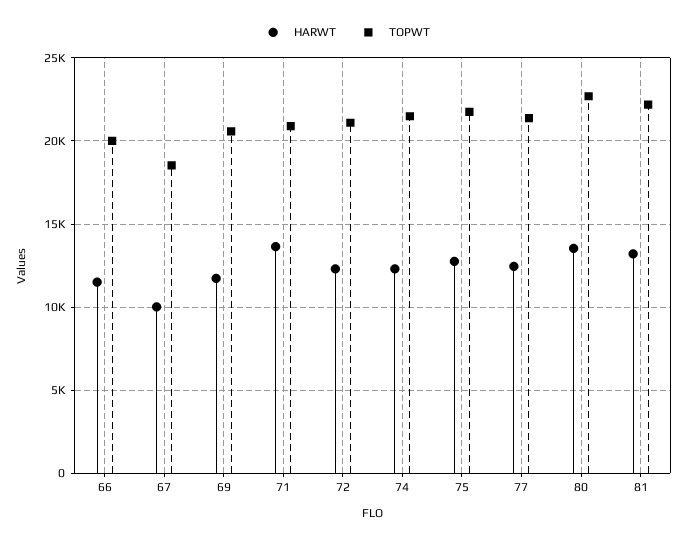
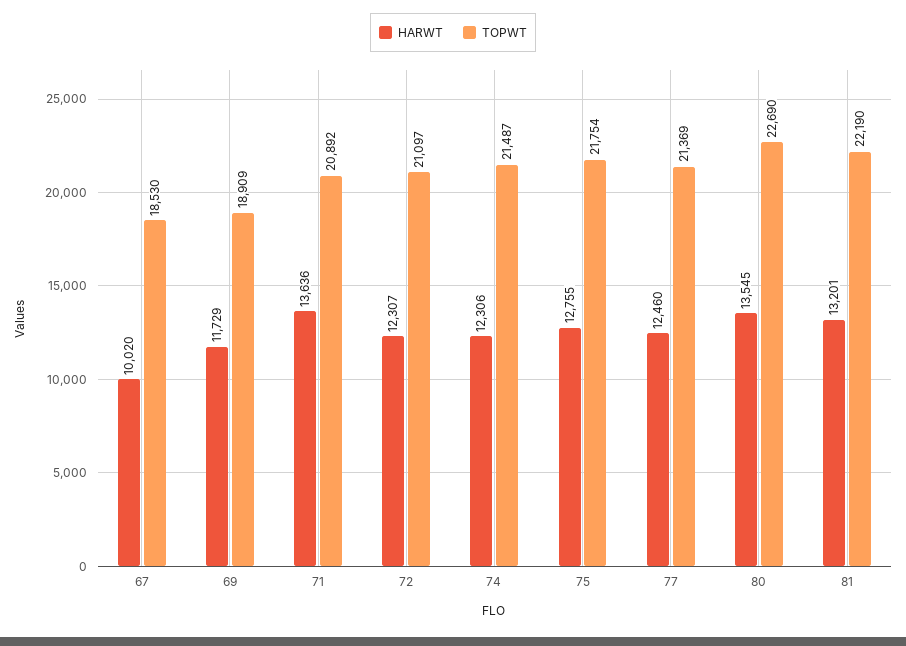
HARWT, 66: 11500 -> none
TOPWT, 66: 20000 -> none
TOPWT, 69: 20500 -> 18909

